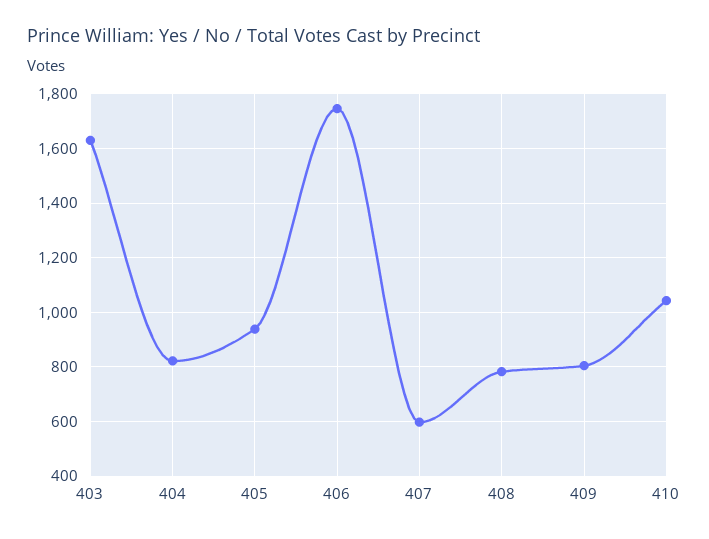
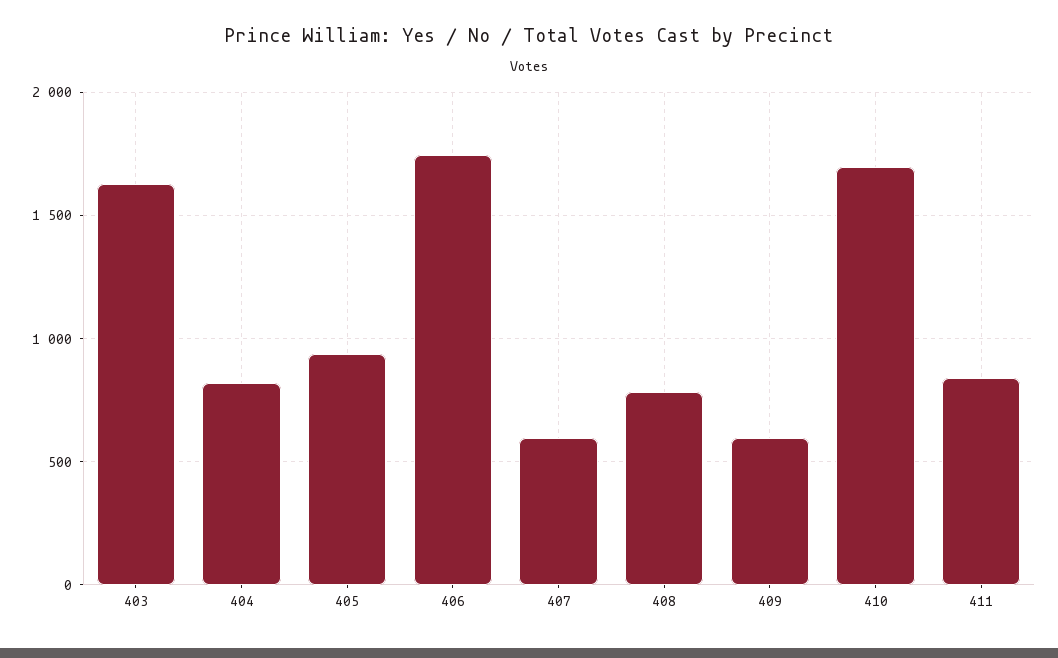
409: 800 -> 600
410: 1050 -> 1700
411: none -> 850

